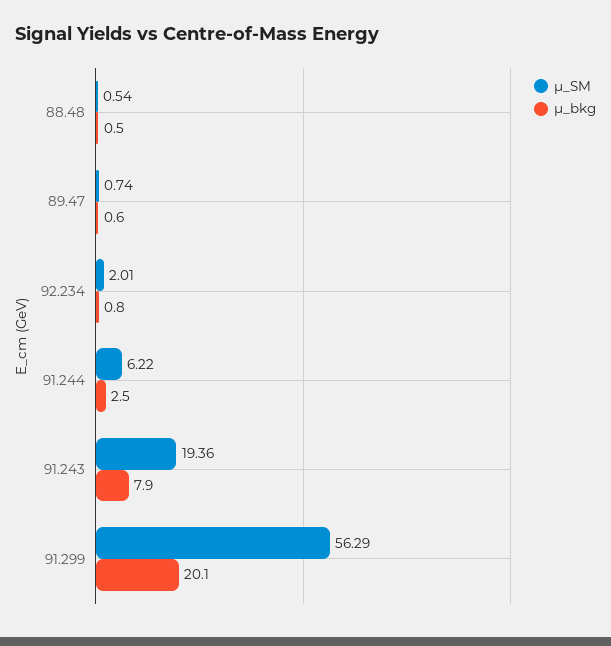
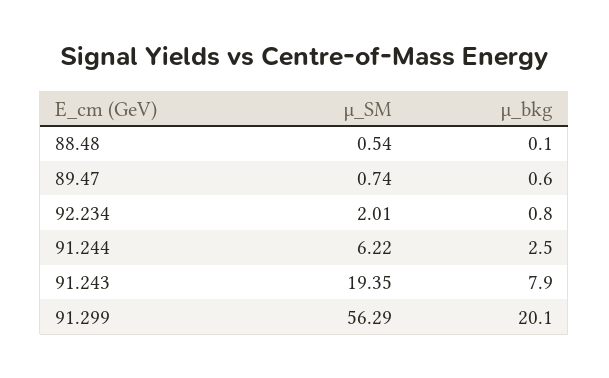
μ_bkg, 88.48: 0.5 -> 0.1
μ_SM, 91.243: 19.36 -> 19.35

